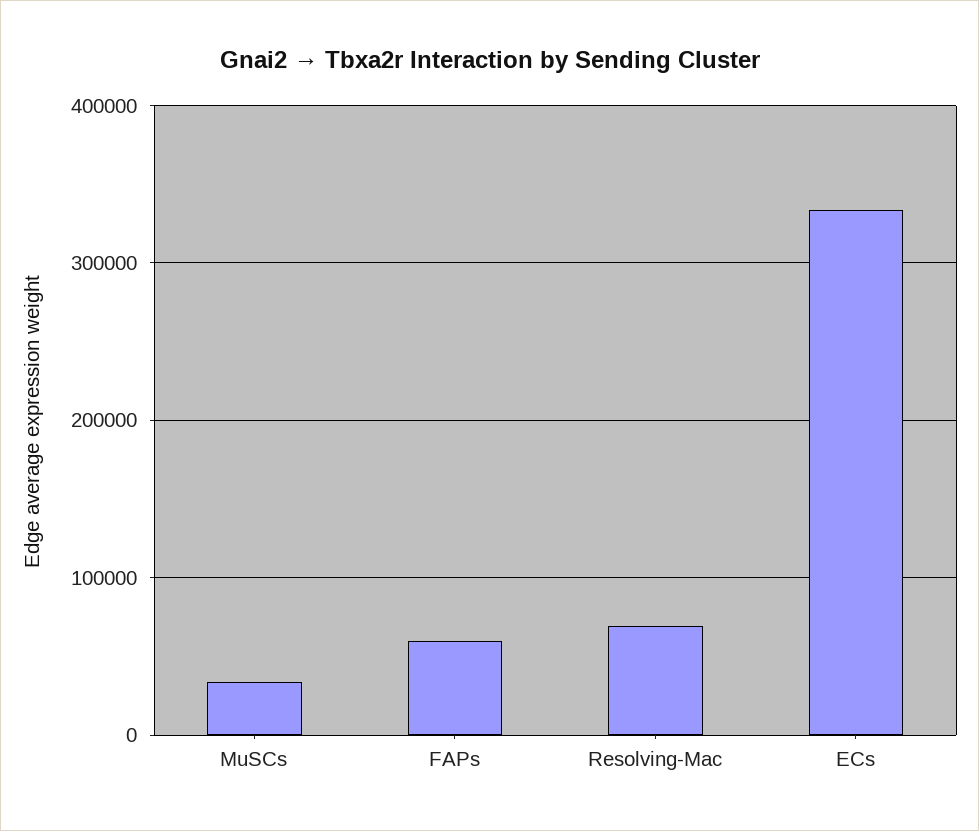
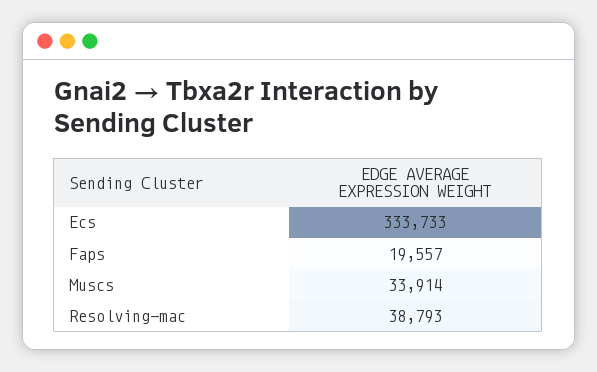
FAPs: 60000 -> 19557
Resolving-Mac: 70000 -> 38793

